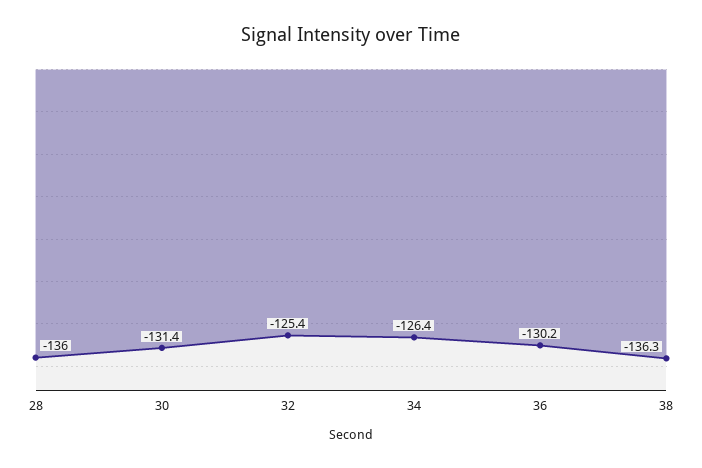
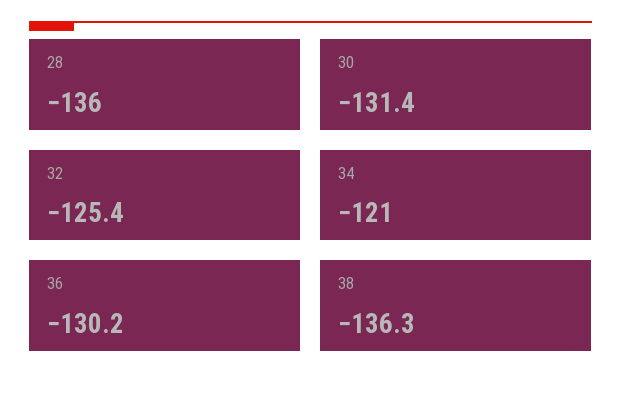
34: -126.4 -> -121

